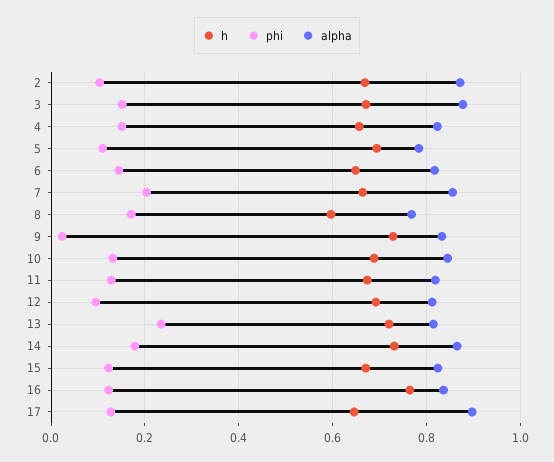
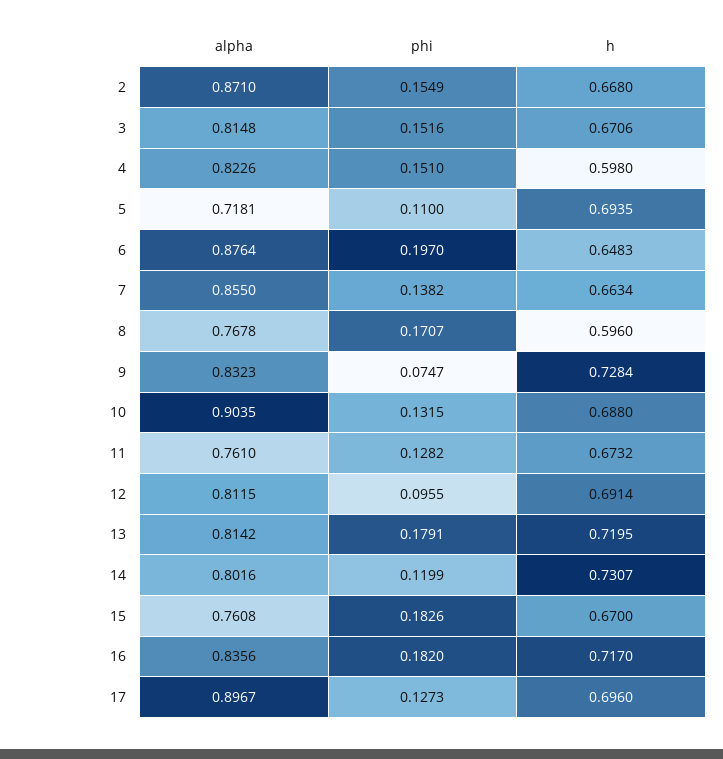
phi, 2: 0.1 -> 0.1549
alpha, 3: 0.88 -> 0.8148
h, 4: 0.66 -> 0.598
alpha, 5: 0.78 -> 0.7181
phi, 6: 0.14 -> 0.197
alpha, 6: 0.82 -> 0.8764
phi, 7: 0.2 -> 0.1382
phi, 9: 0.02 -> 0.0747
alpha, 10: 0.84 -> 0.9035
alpha, 11: 0.82 -> 0.761
phi, 13: 0.24 -> 0.1791
phi, 14: 0.18 -> 0.1199
alpha, 14: 0.86 -> 0.8016
phi, 15: 0.12 -> 0.1826
alpha, 15: 0.82 -> 0.7608
h, 16: 0.76 -> 0.717
phi, 16: 0.12 -> 0.182
h, 17: 0.64 -> 0.696

